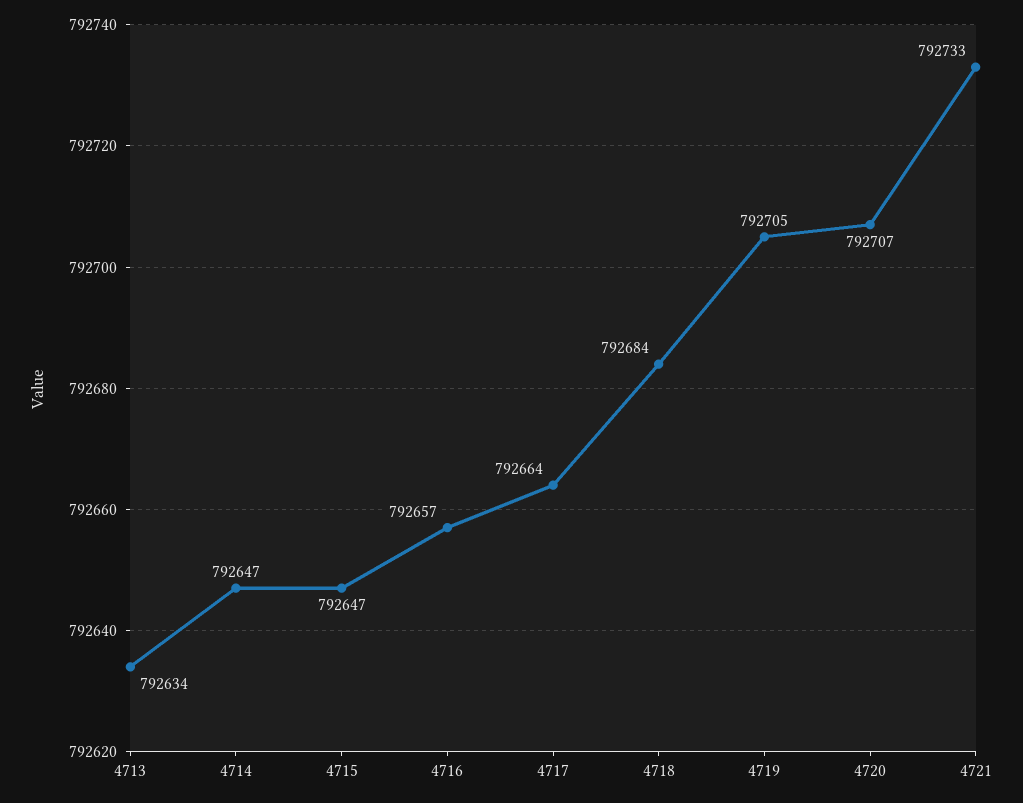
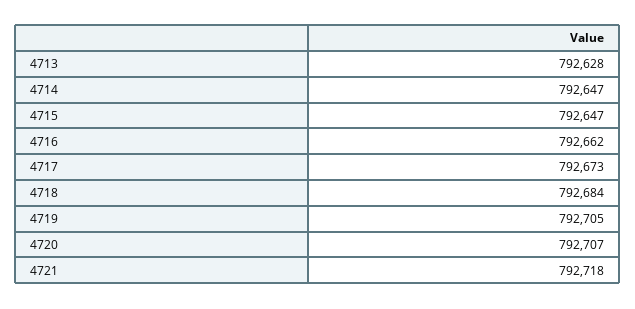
4713: 792634 -> 792628
4716: 792657 -> 792662
4717: 792664 -> 792673
4721: 792733 -> 792718

